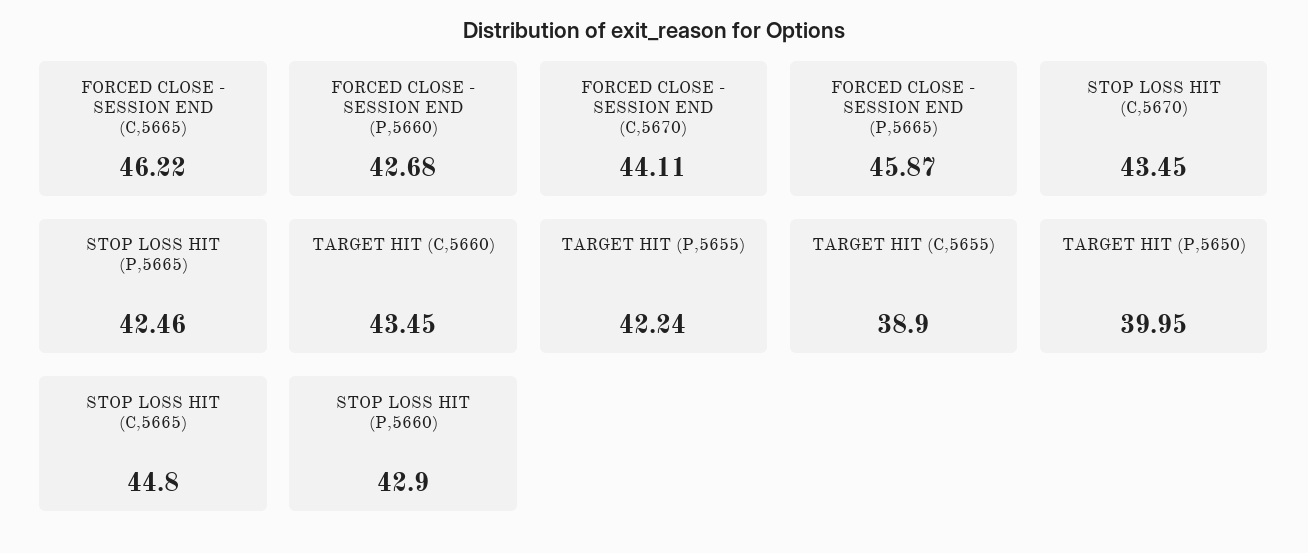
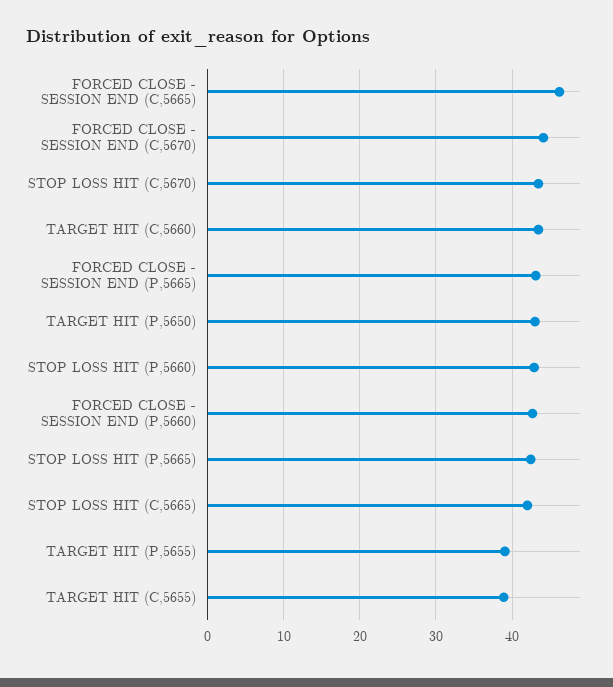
FORCED CLOSE - SESSION END (P,5665): 45.87 -> 43
TARGET HIT (P,5655): 42.24 -> 39
TARGET HIT (P,5650): 39.95 -> 43
STOP LOSS HIT (C,5665): 44.8 -> 42

